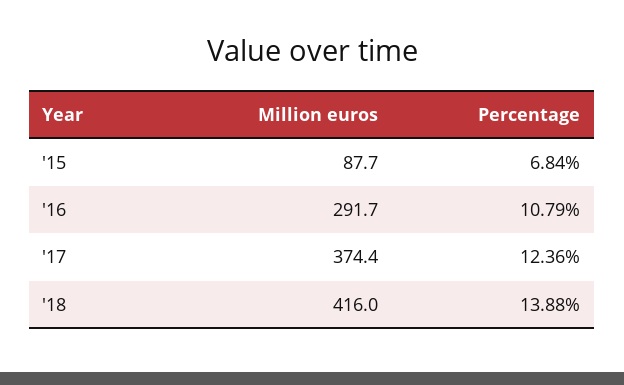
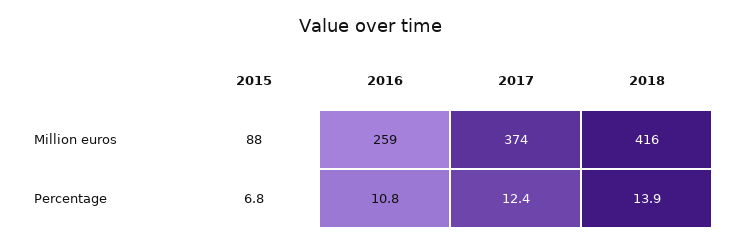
Million euros, '16: 291.7 -> 259

